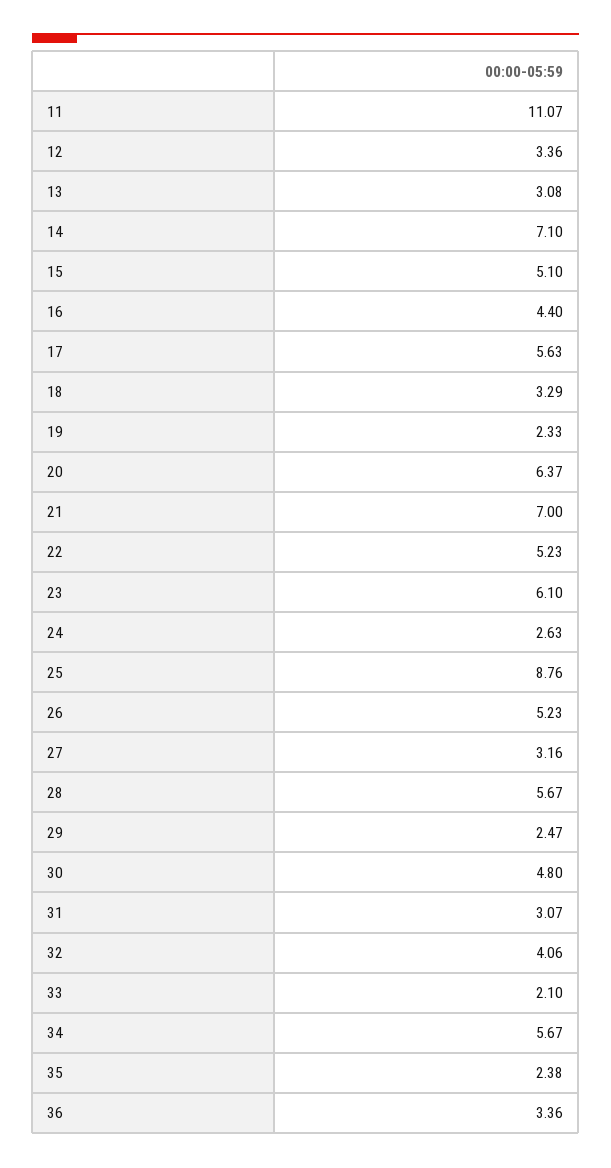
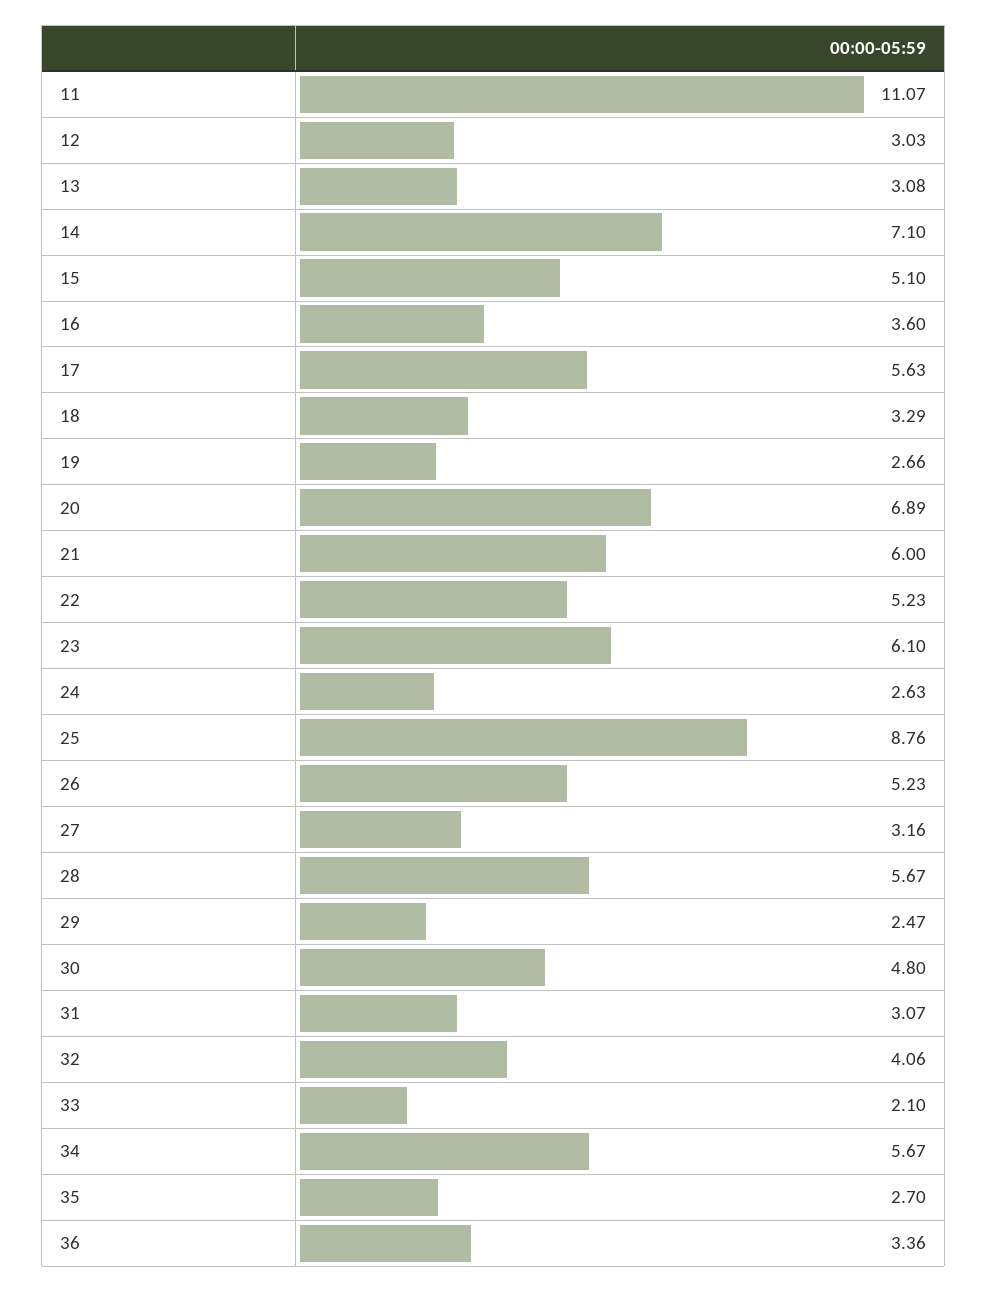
12: 3.36 -> 3.03
16: 4.4 -> 3.6
19: 2.33 -> 2.66
20: 6.37 -> 6.89
21: 7 -> 6
35: 2.38 -> 2.7

